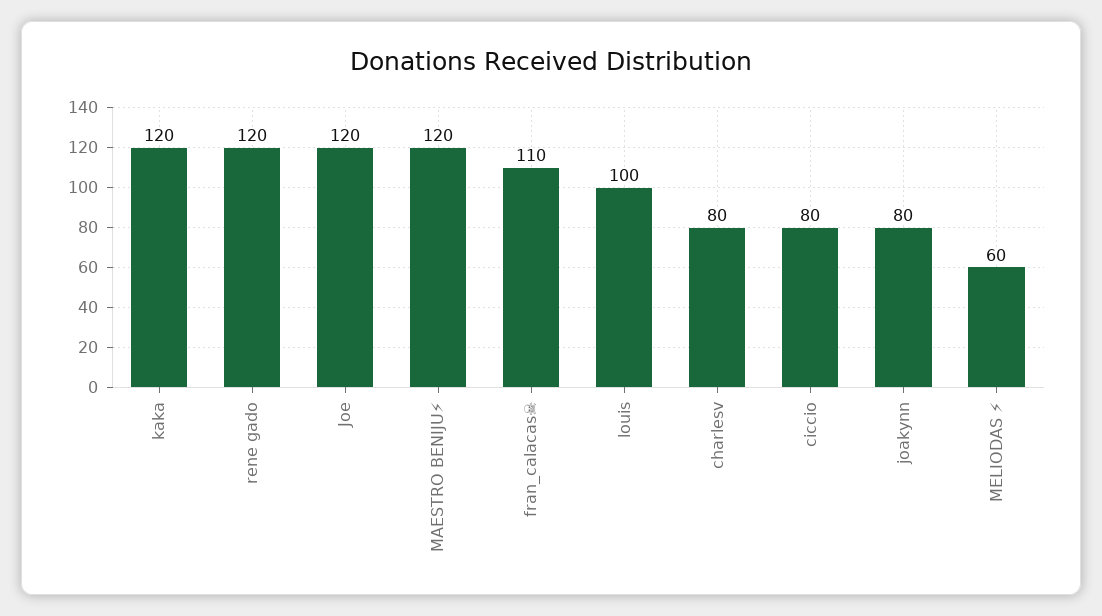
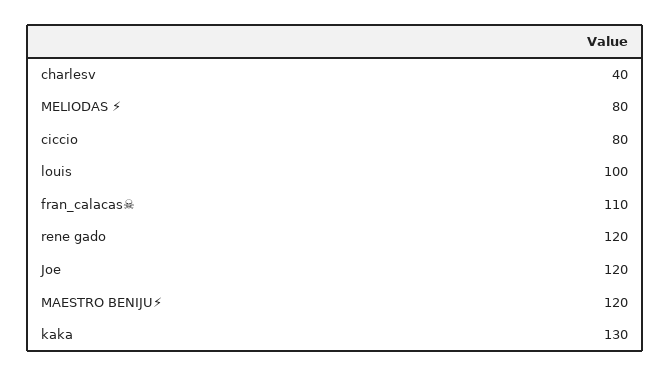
kaka: 120 -> 130
charlesv: 80 -> 40
joakynn: 80 -> none
MELIODAS ⚡: 60 -> 80

